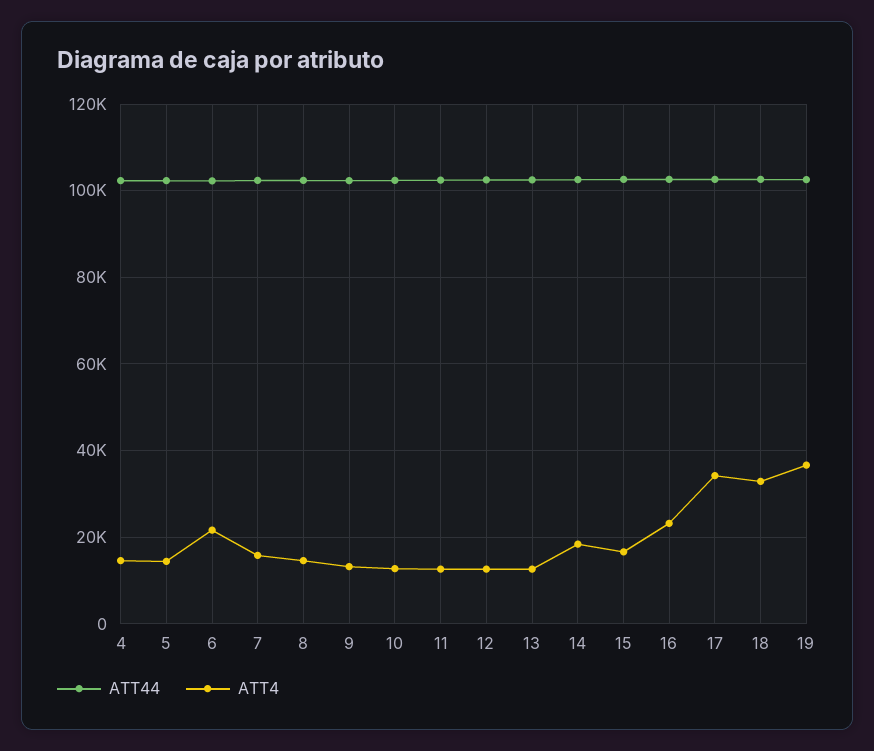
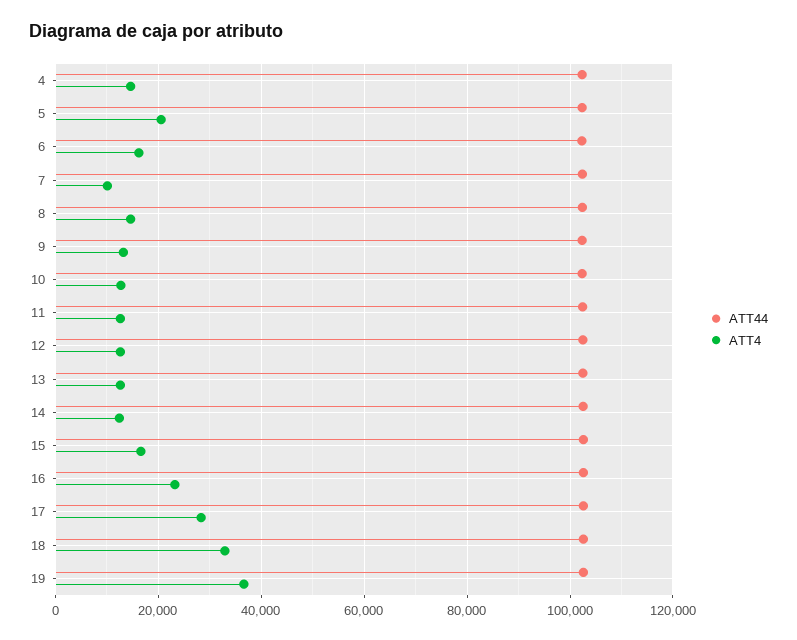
ATT4, 5: 14000 -> 20000
ATT4, 6: 22000 -> 16000
ATT4, 7: 16000 -> 10000
ATT4, 14: 18000 -> 12000
ATT4, 17: 34000 -> 28000

